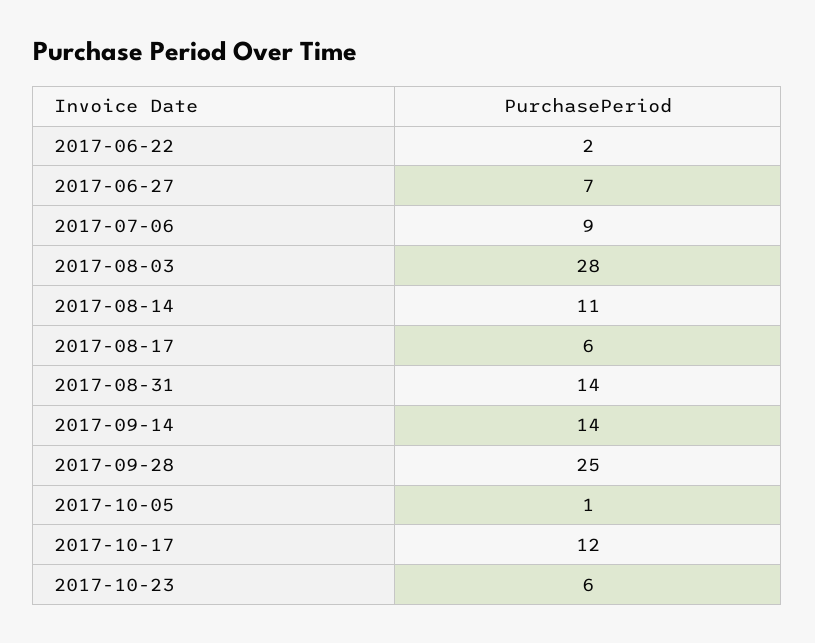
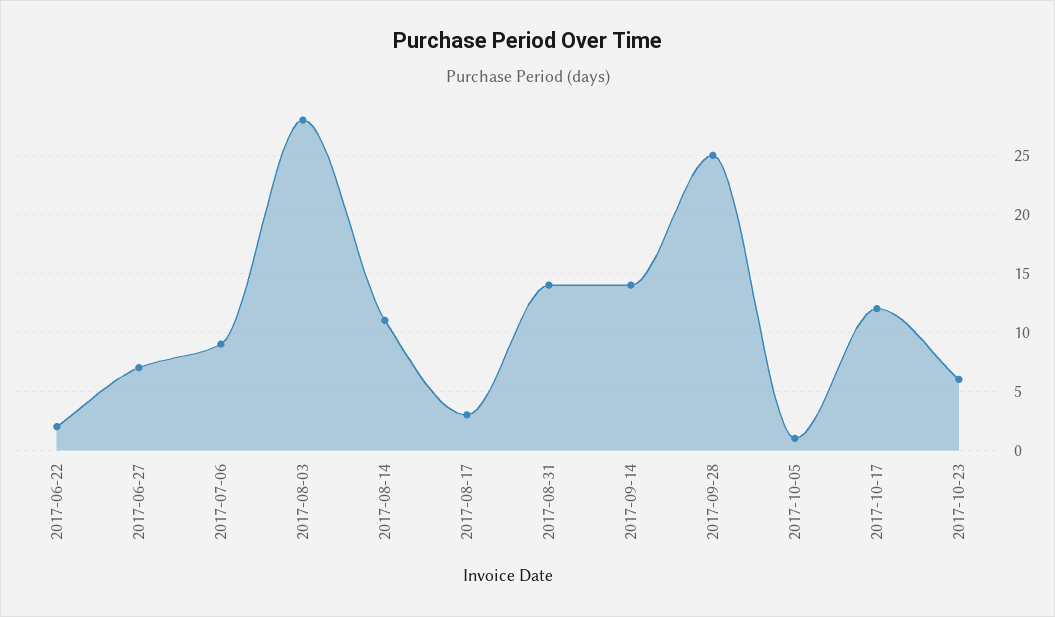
2017-08-17: 6 -> 3

